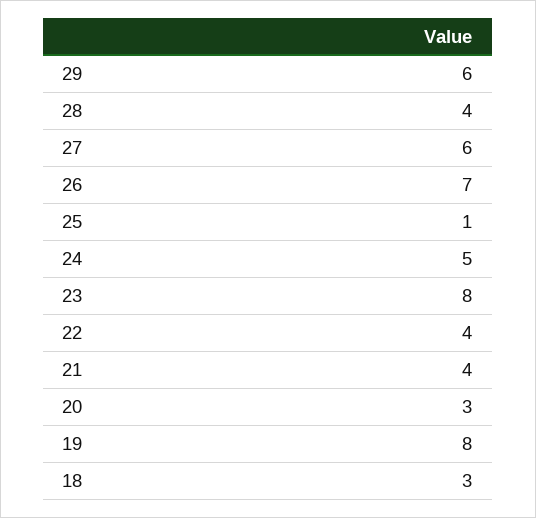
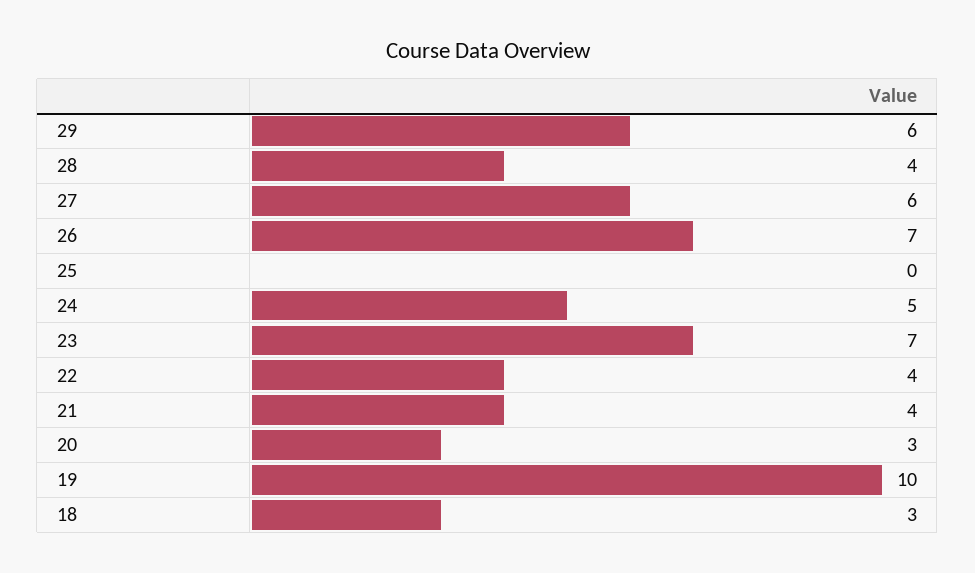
25: 1 -> 0
23: 8 -> 7
19: 8 -> 10

